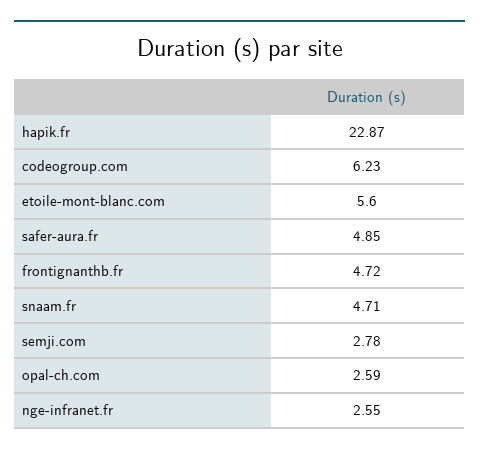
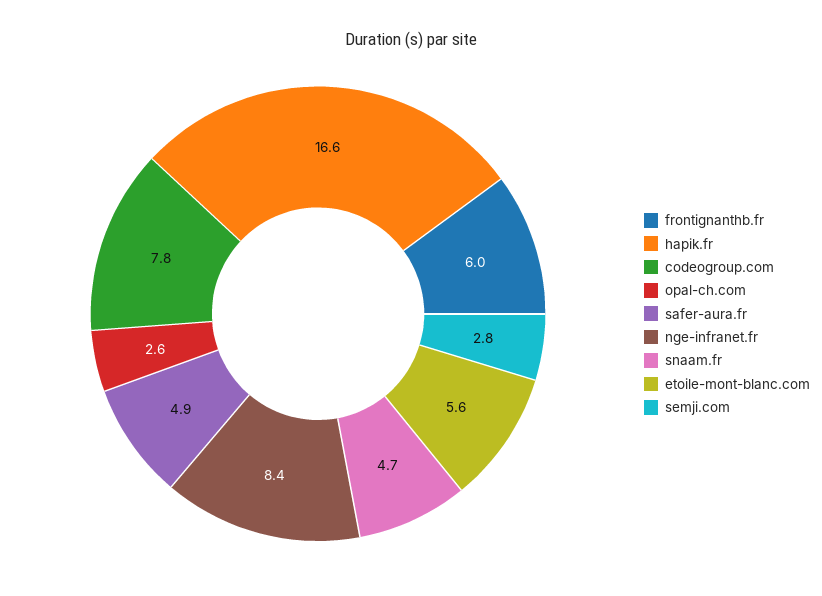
hapik.fr: 22.87 -> 16.6
codeogroup.com: 6.23 -> 7.8
frontignanthb.fr: 4.72 -> 6
nge-infranet.fr: 2.55 -> 8.4

